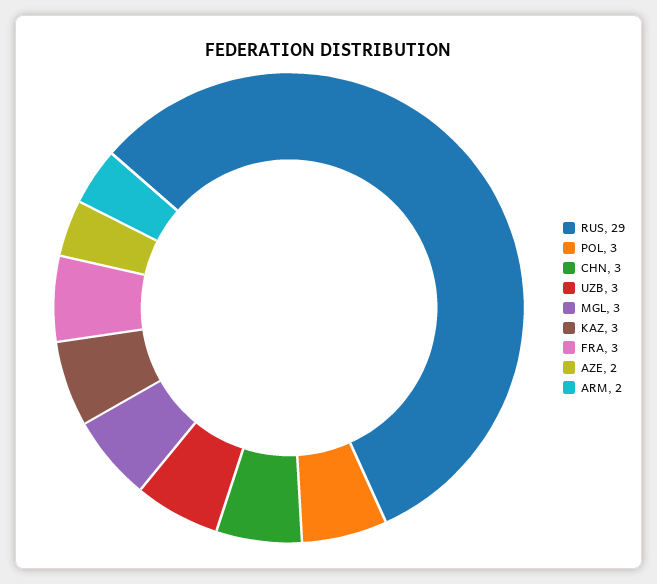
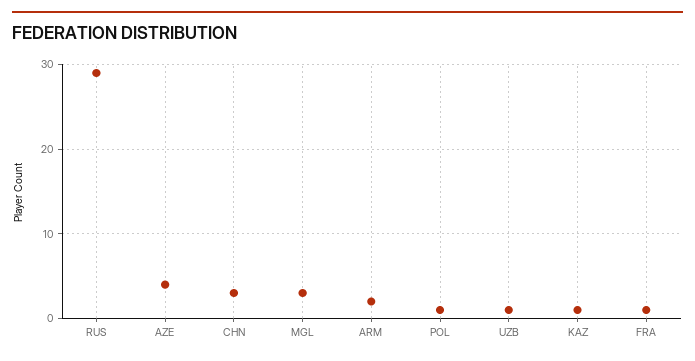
POL: 3 -> 1
UZB: 3 -> 1
KAZ: 3 -> 1
FRA: 3 -> 1
AZE: 2 -> 4

